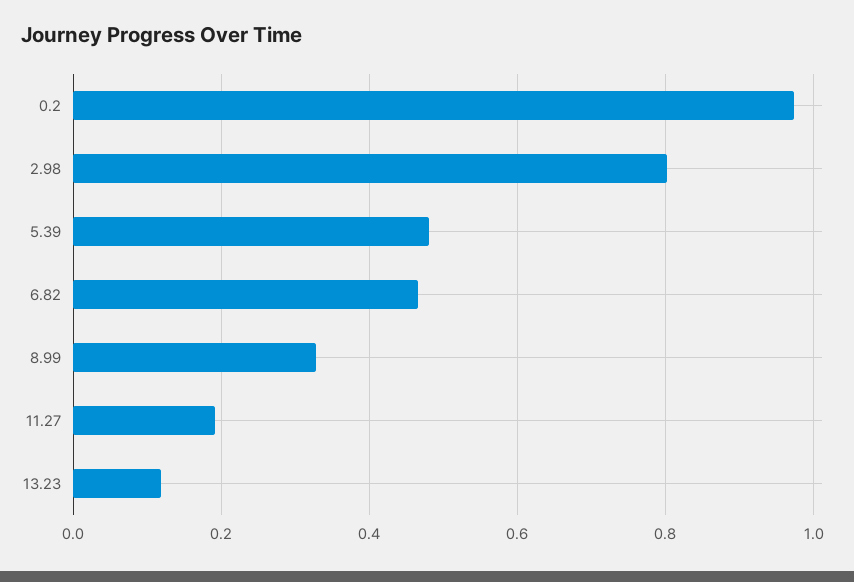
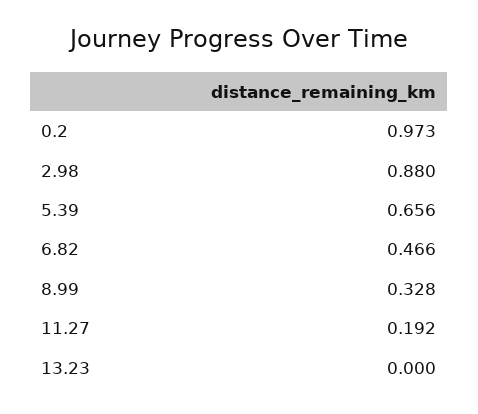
2.98: 0.8 -> 0.88
5.39: 0.48 -> 0.656
13.23: 0.12 -> 0

